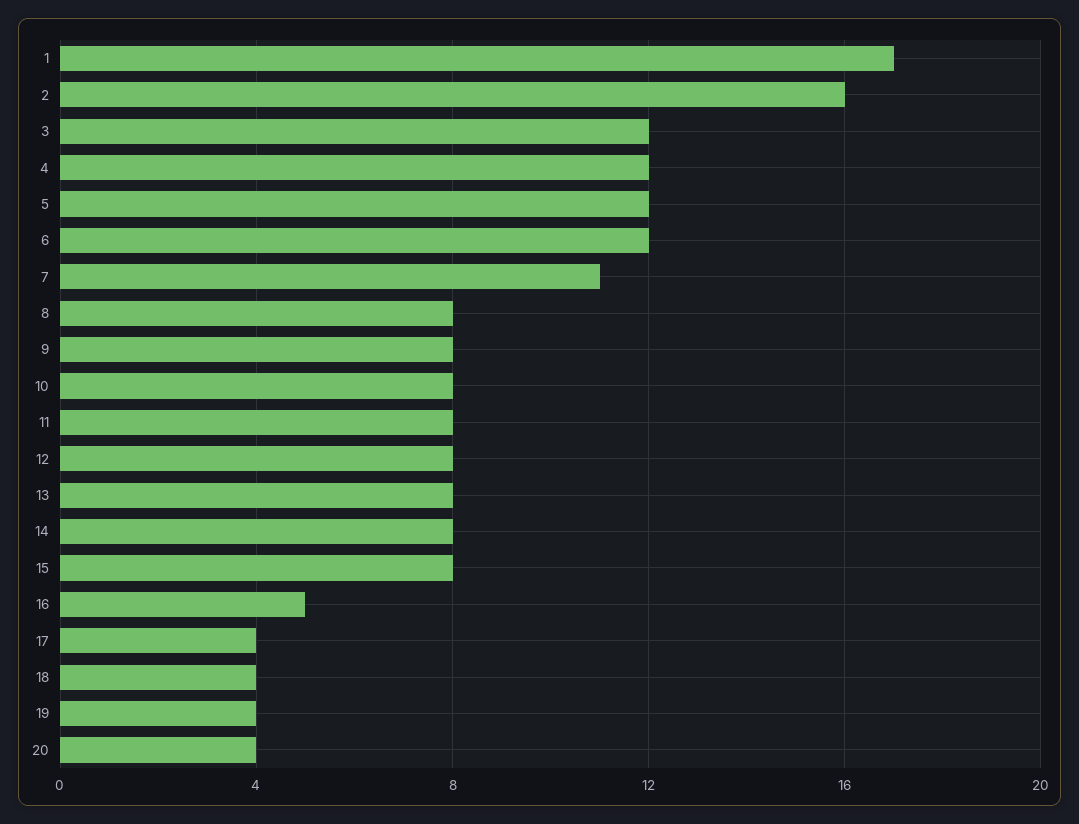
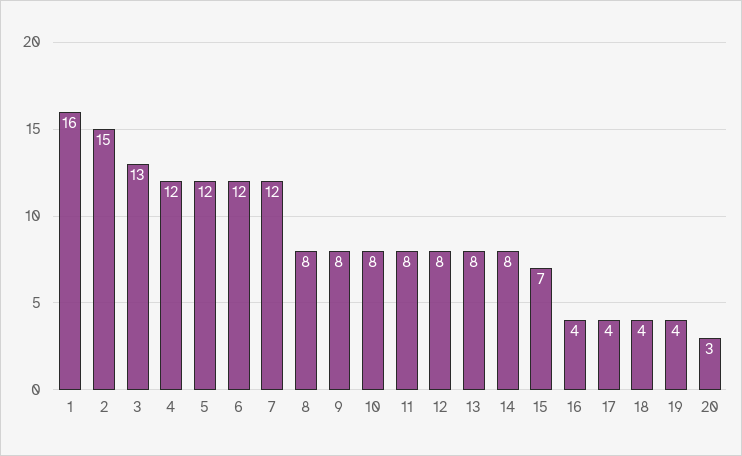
1: 17 -> 16
2: 16 -> 15
3: 12 -> 13
7: 11 -> 12
15: 8 -> 7
16: 5 -> 4
20: 4 -> 3

